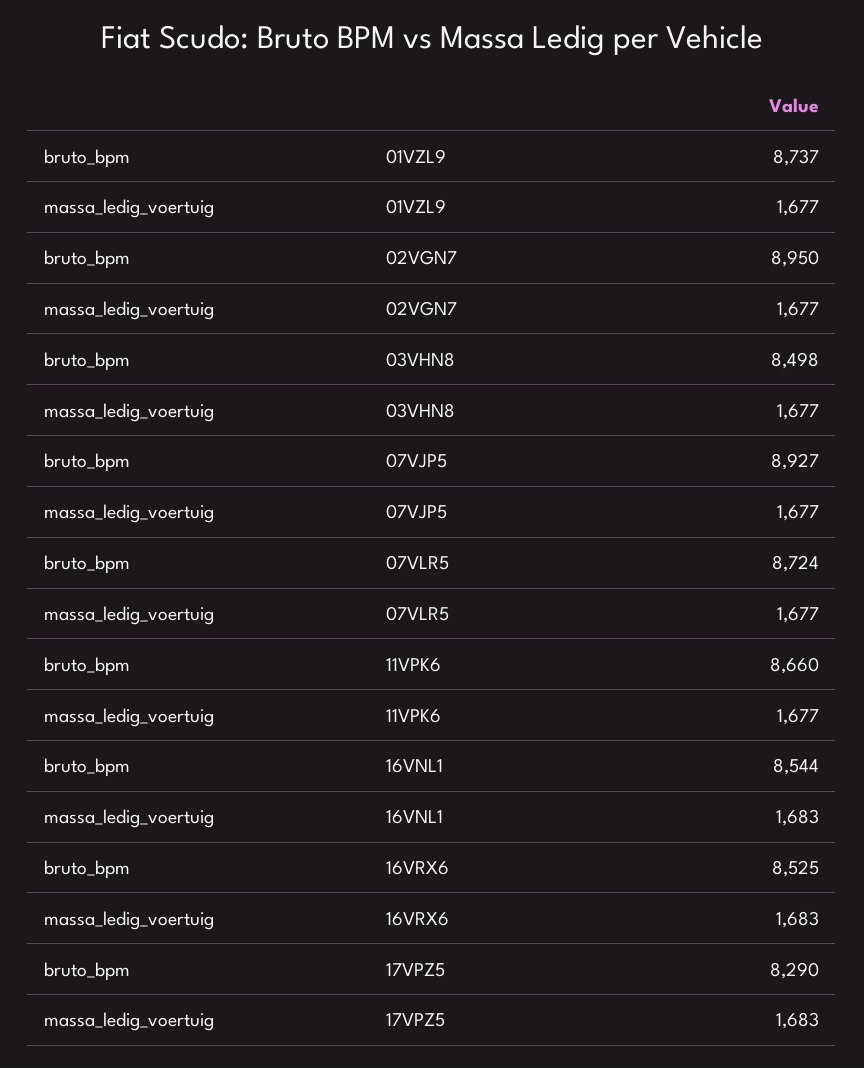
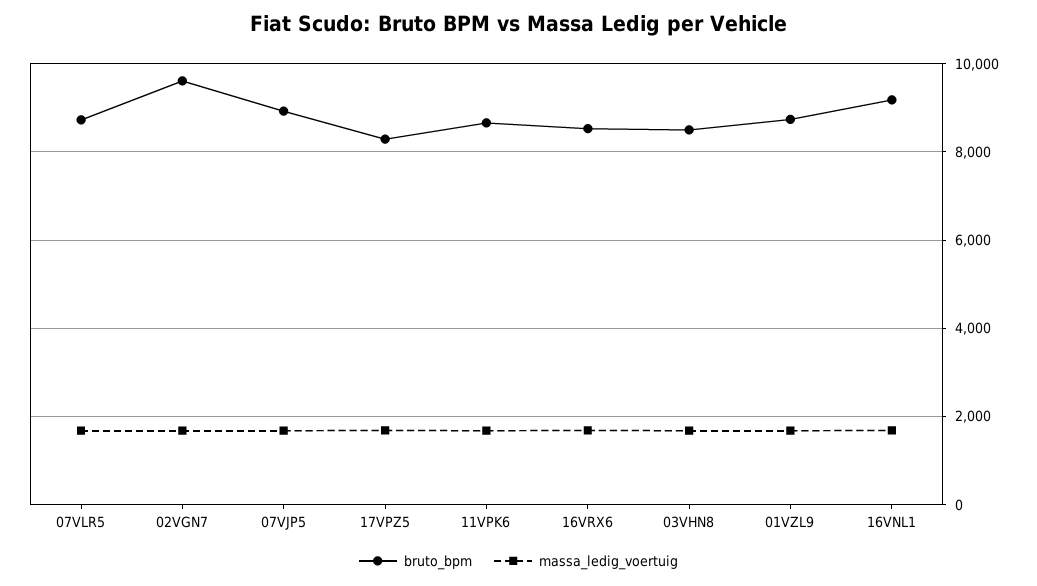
bruto_bpm, 02VGN7: 8950 -> 9600
bruto_bpm, 16VNL1: 8544 -> 9200

